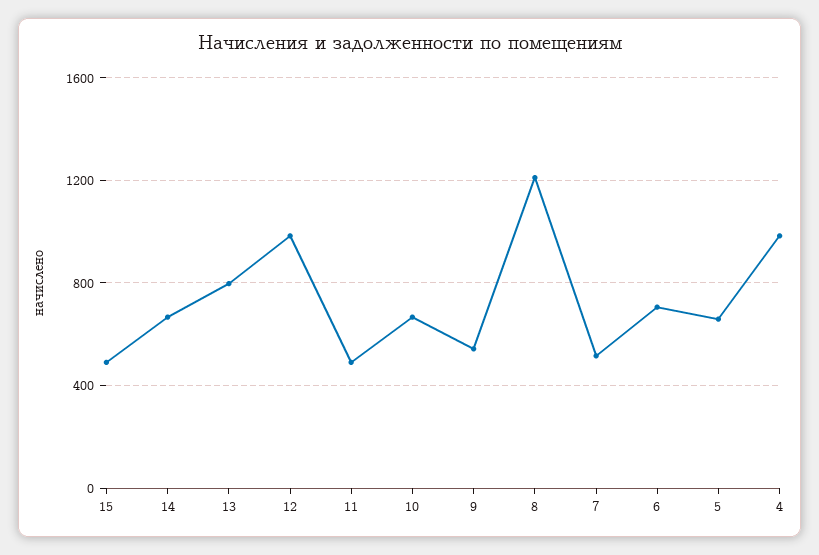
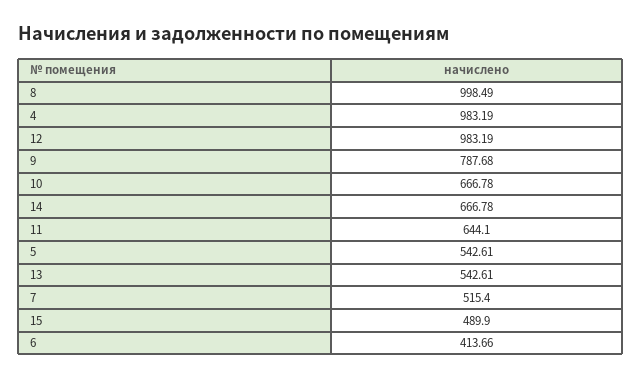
13: 800 -> 542.61
11: 500 -> 644.1
9: 550 -> 787.68
8: 1200 -> 998.49
6: 700 -> 413.66
5: 650 -> 542.61

